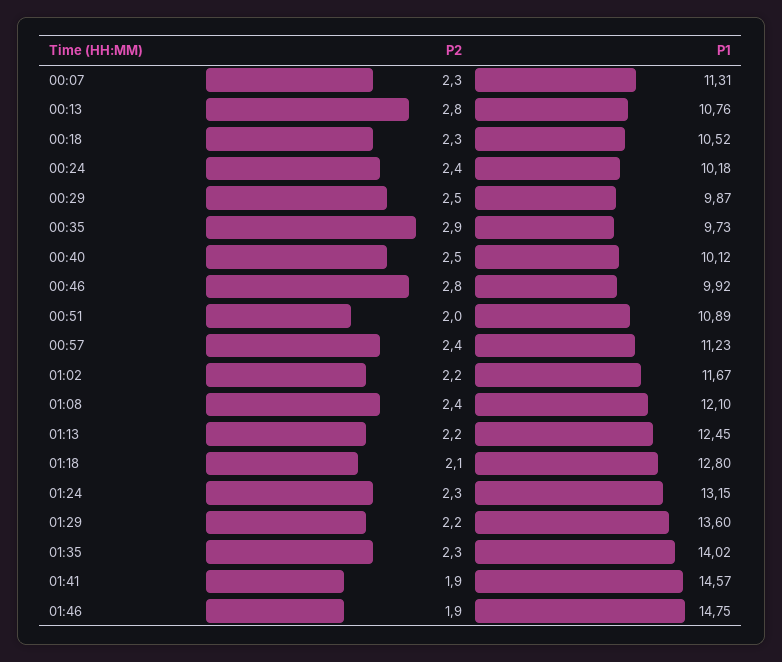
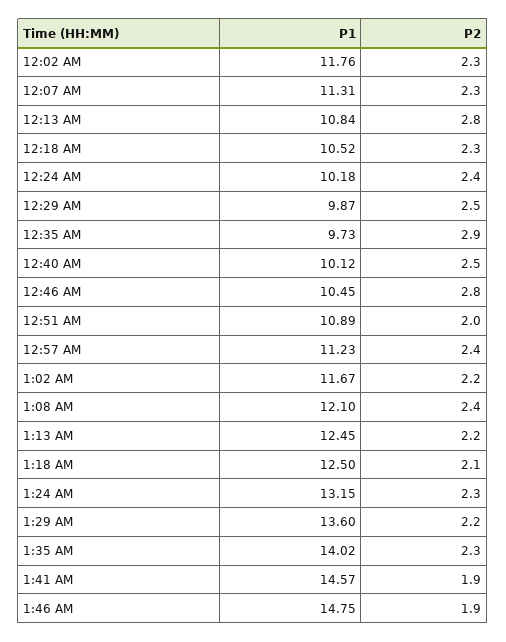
P1, 00:13: 10.76 -> 10.84
P1, 00:46: 9.92 -> 10.45
P1, 01:18: 12.8 -> 12.5
P1, 12:02 AM: none -> 11.76
P2, 12:02 AM: none -> 2.3

